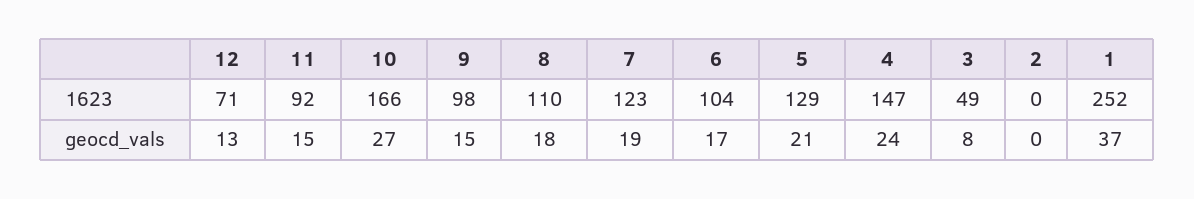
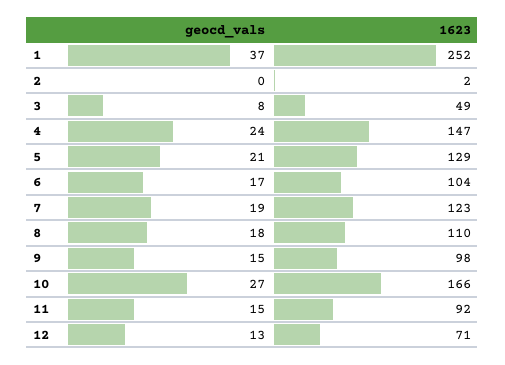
2, 1623: 0 -> 2

